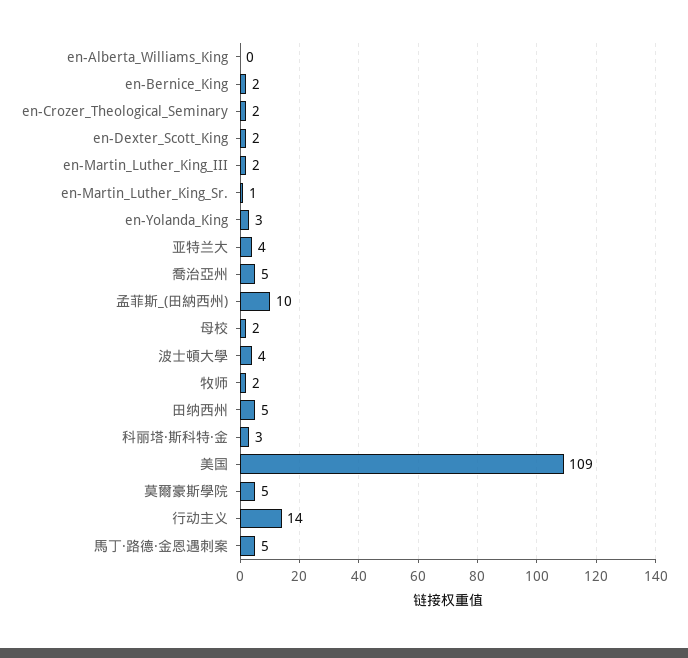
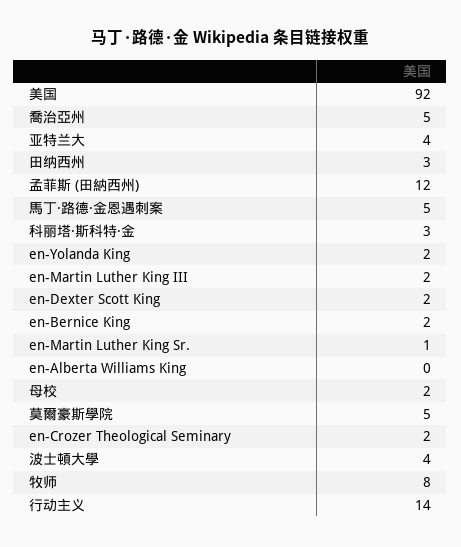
en-Yolanda_King: 3 -> 2
孟菲斯_(田納西州): 10 -> 12
牧师: 2 -> 8
田纳西州: 5 -> 3
美国: 109 -> 92

